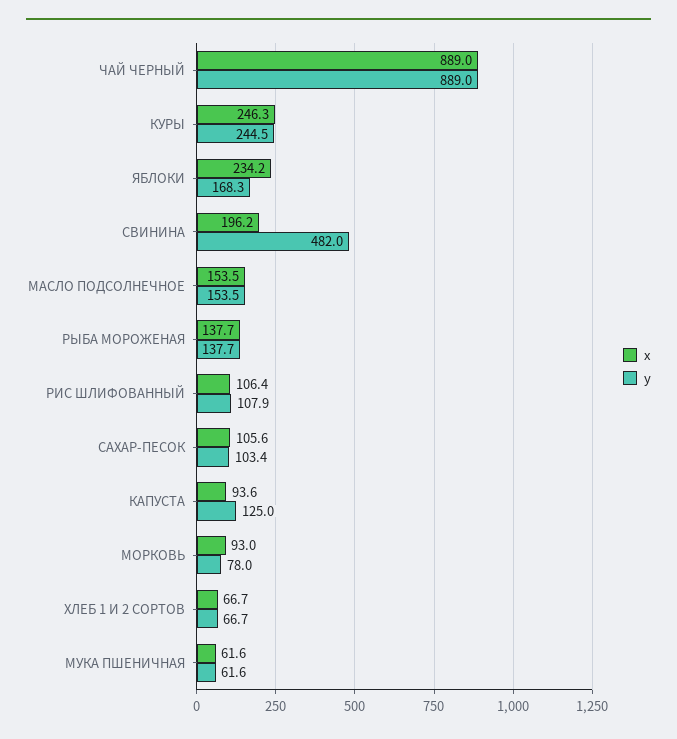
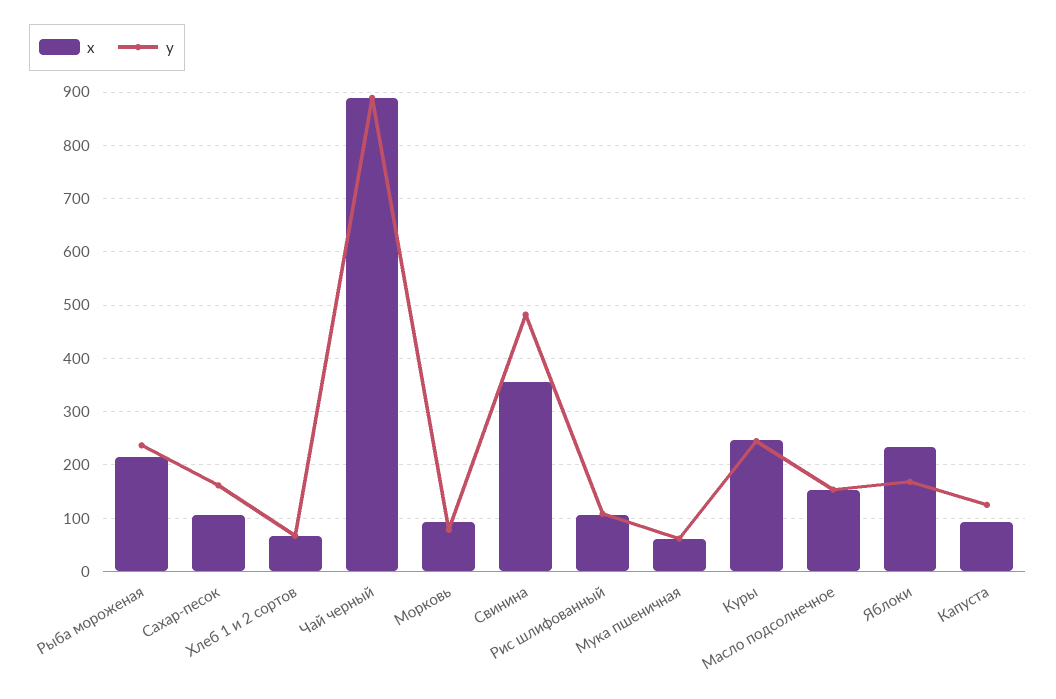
x, СВИНИНА: 196.2 -> 360
x, РЫБА МОРОЖЕНАЯ: 137.7 -> 220
y, РЫБА МОРОЖЕНАЯ: 137.7 -> 240
y, САХАР-ПЕСОК: 103.4 -> 160

